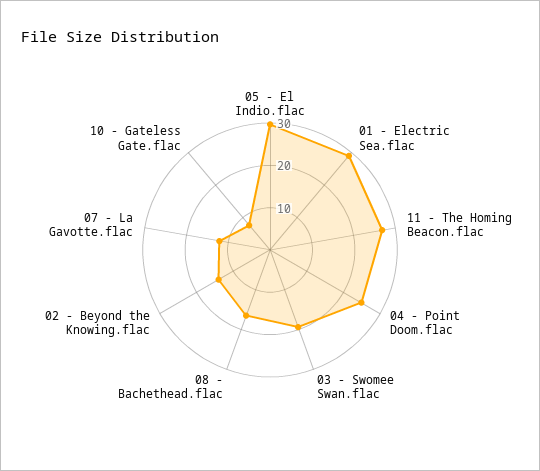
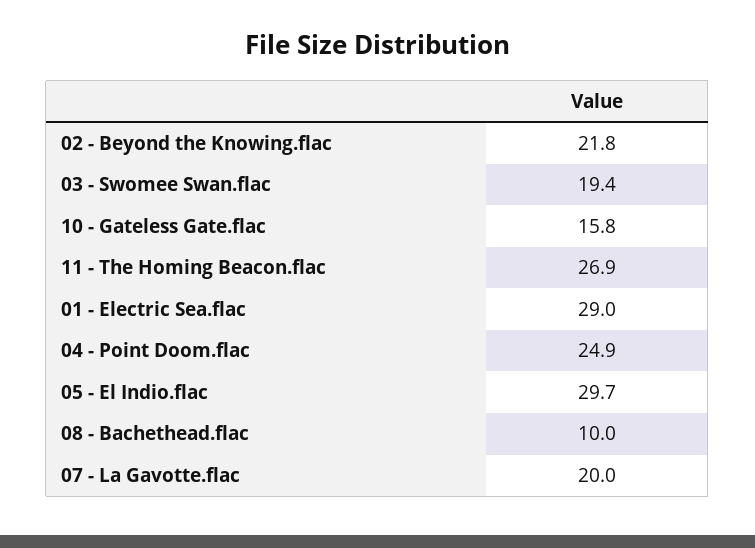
08 - Bachethead.flac: 16 -> 10
02 - Beyond the Knowing.flac: 14 -> 21.8
07 - La Gavotte.flac: 12 -> 20
10 - Gateless Gate.flac: 8 -> 15.8

